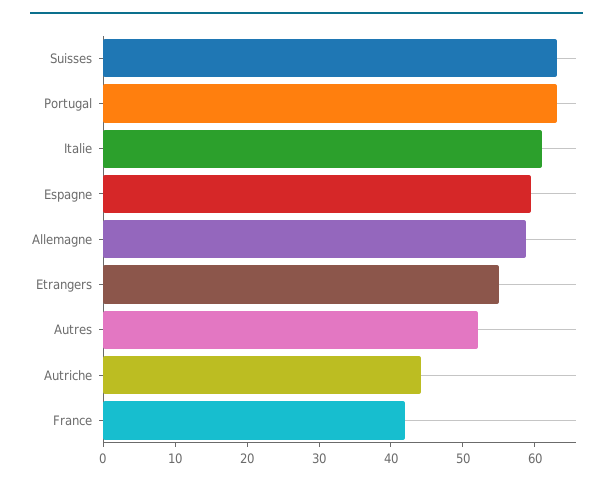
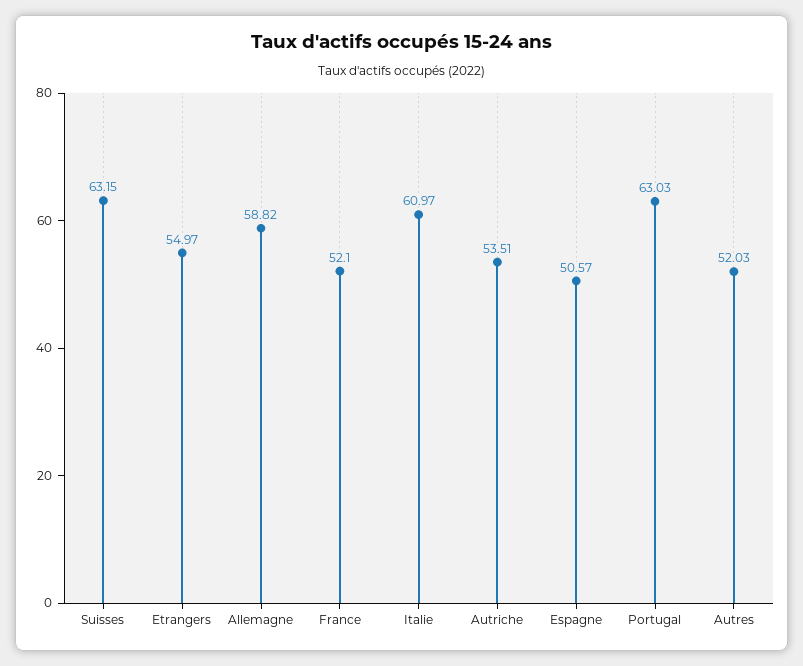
Espagne: 60 -> 50.57
Autriche: 44 -> 53.51
France: 42 -> 52.1

